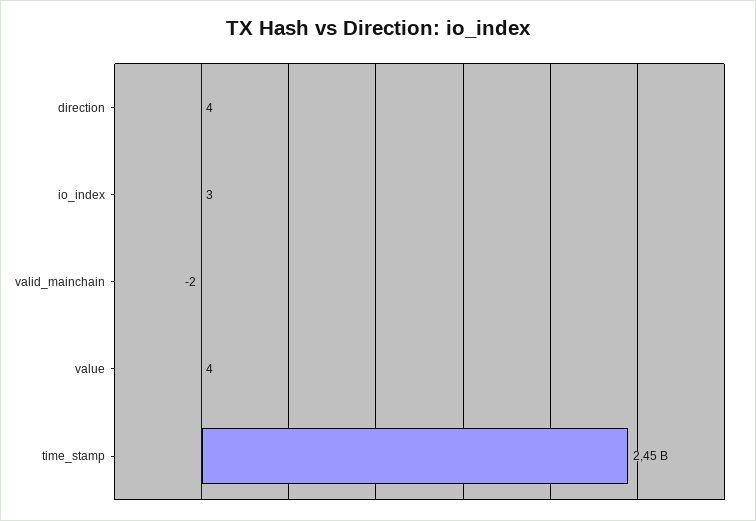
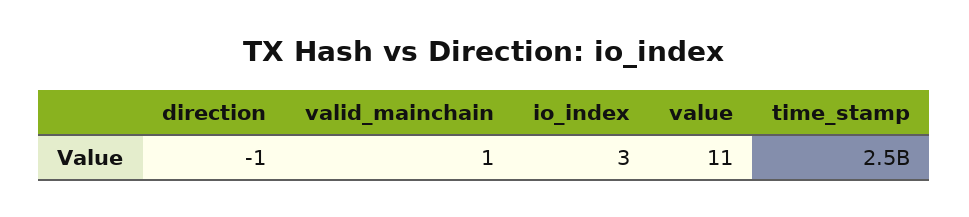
direction: 4 -> -1
valid_mainchain: -2 -> 1
value: 4 -> 11

